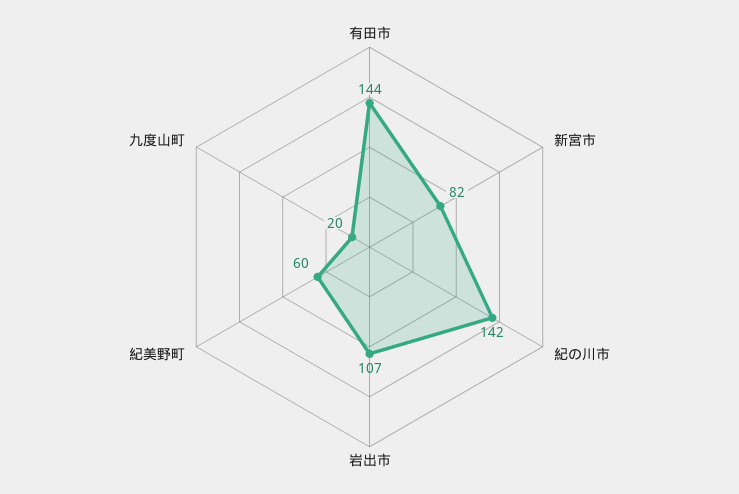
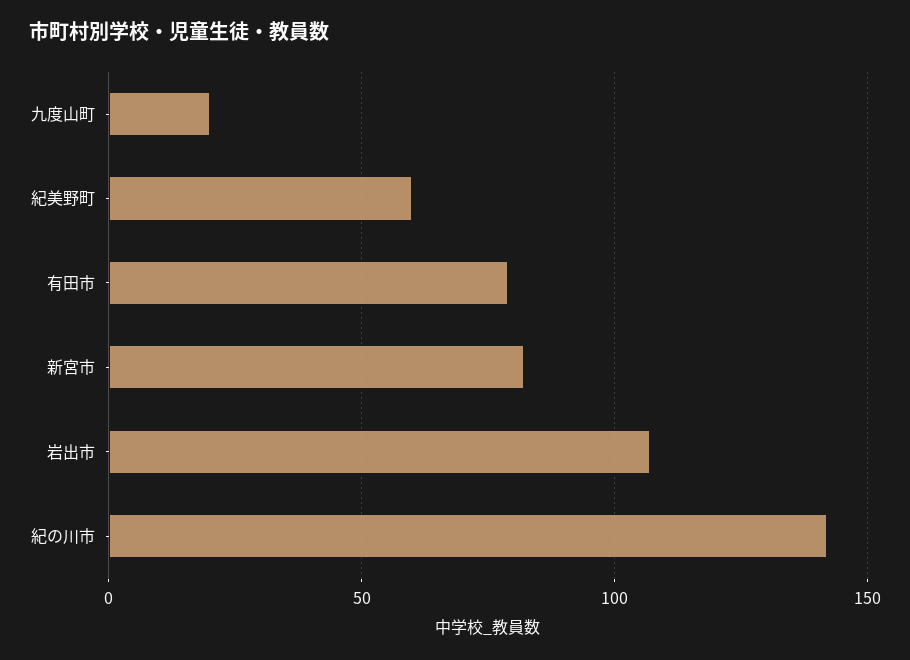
有田市: 144 -> 80

